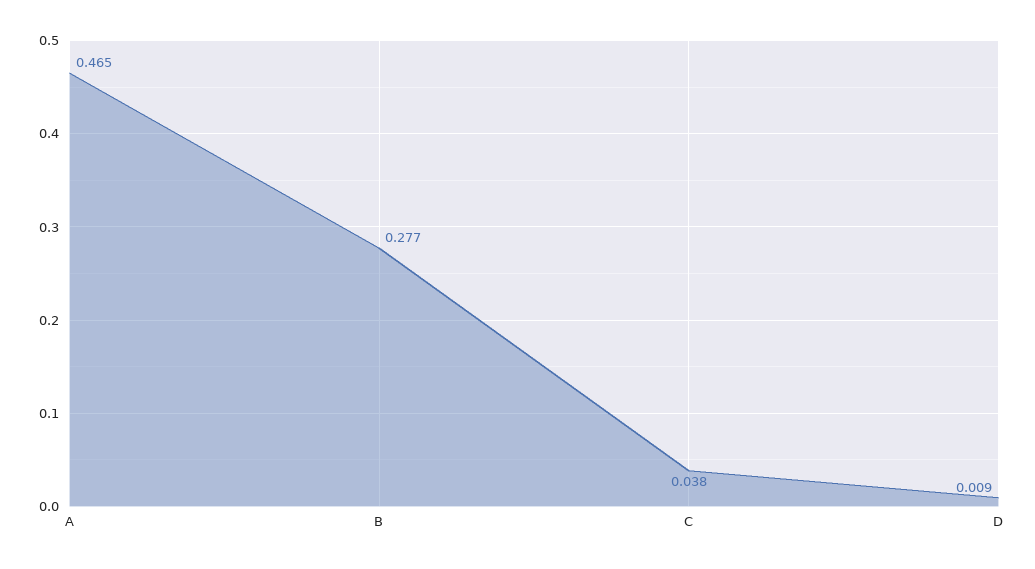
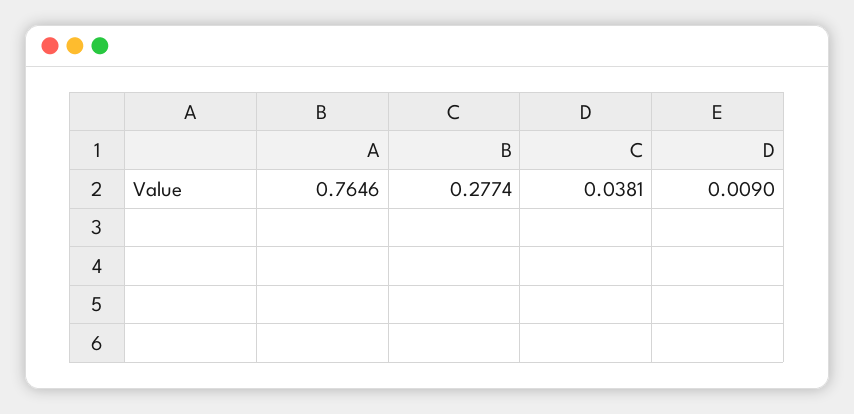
A: 0.465 -> 0.7646

